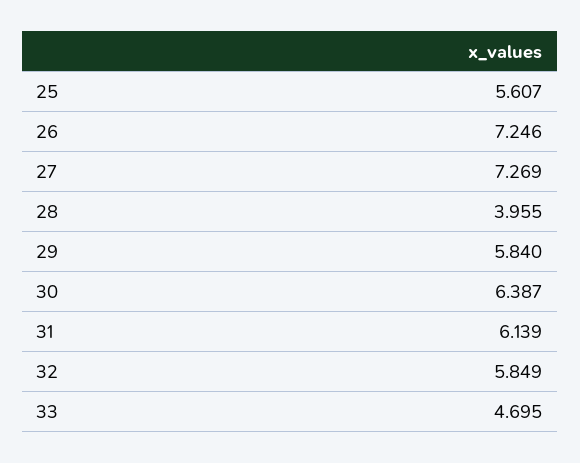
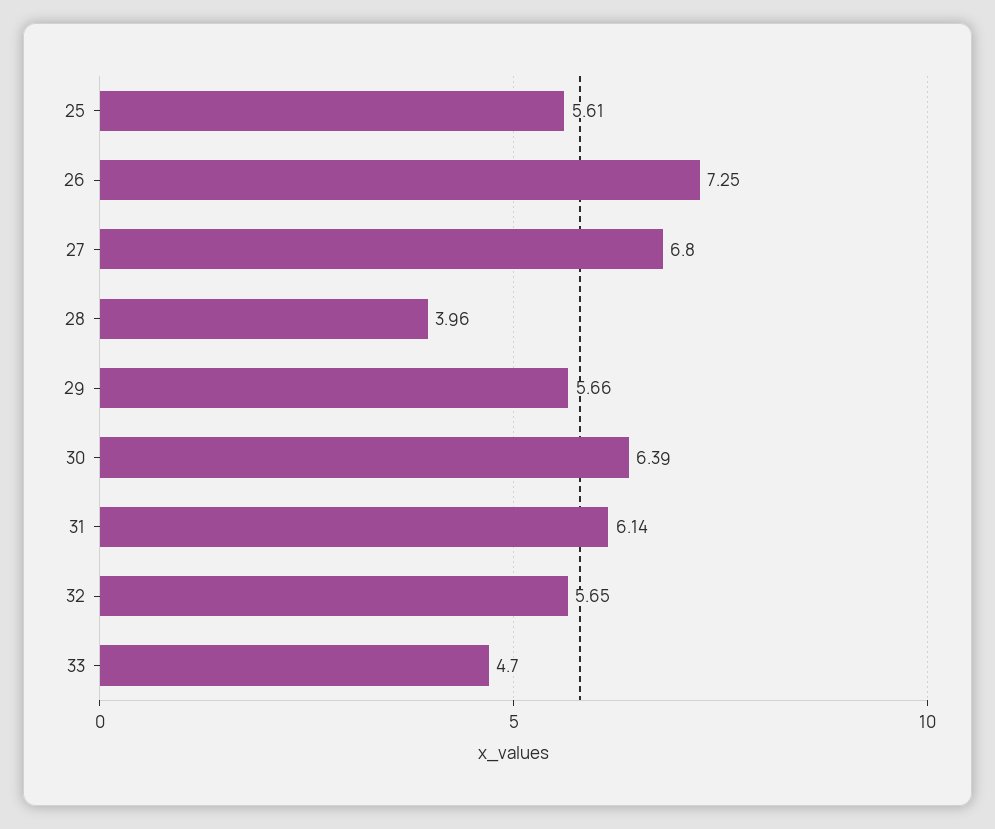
27: 7.269 -> 6.8
29: 5.84 -> 5.66
32: 5.849 -> 5.65

